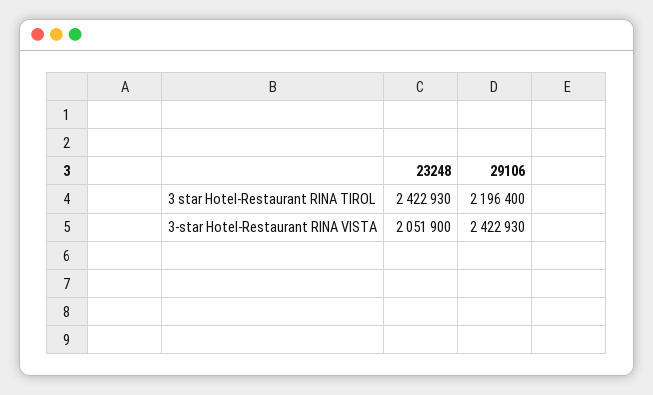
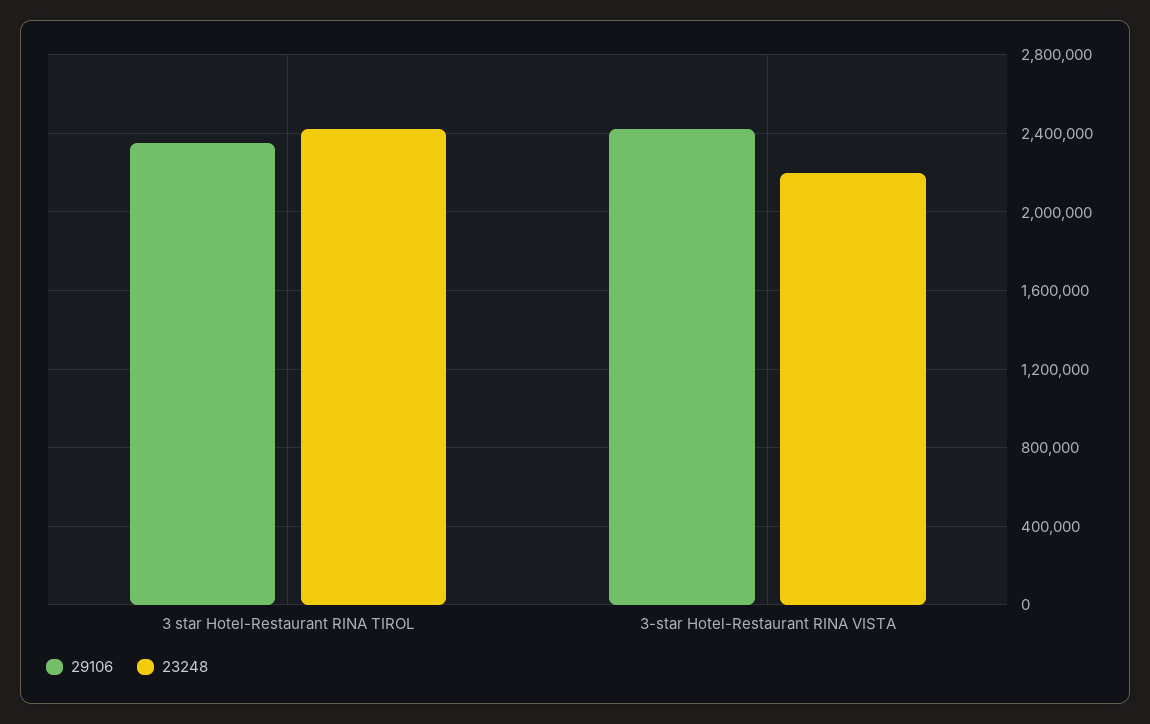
29106, 3 star Hotel-Restaurant RINA TIROL: 2196400 -> 2350000
23248, 3-star Hotel-Restaurant RINA VISTA: 2051900 -> 2200000

